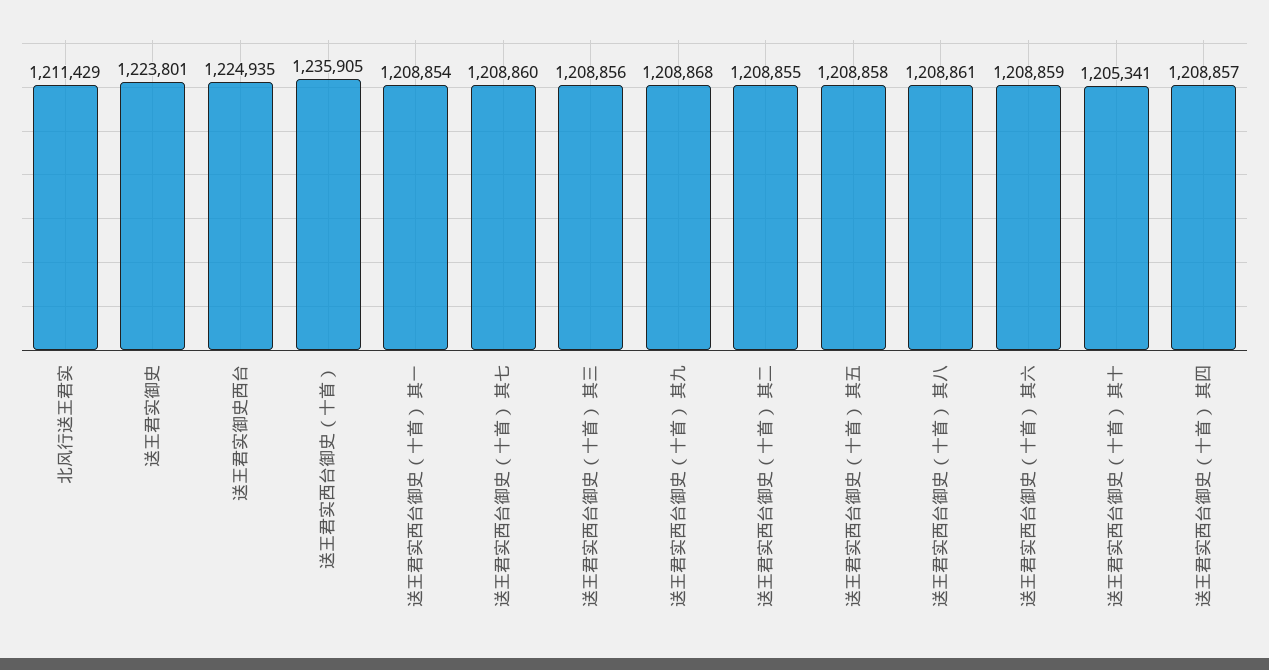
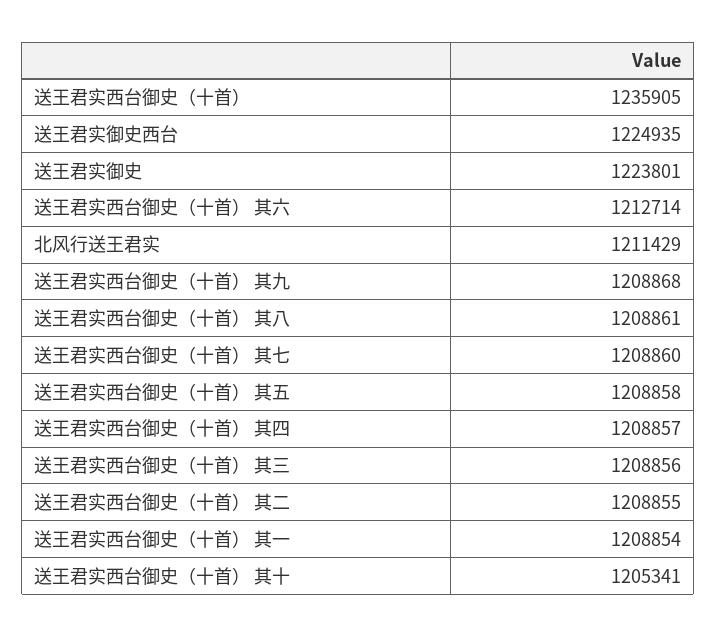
送王君实西台御史（十首） 其六: 1208859 -> 1212714

